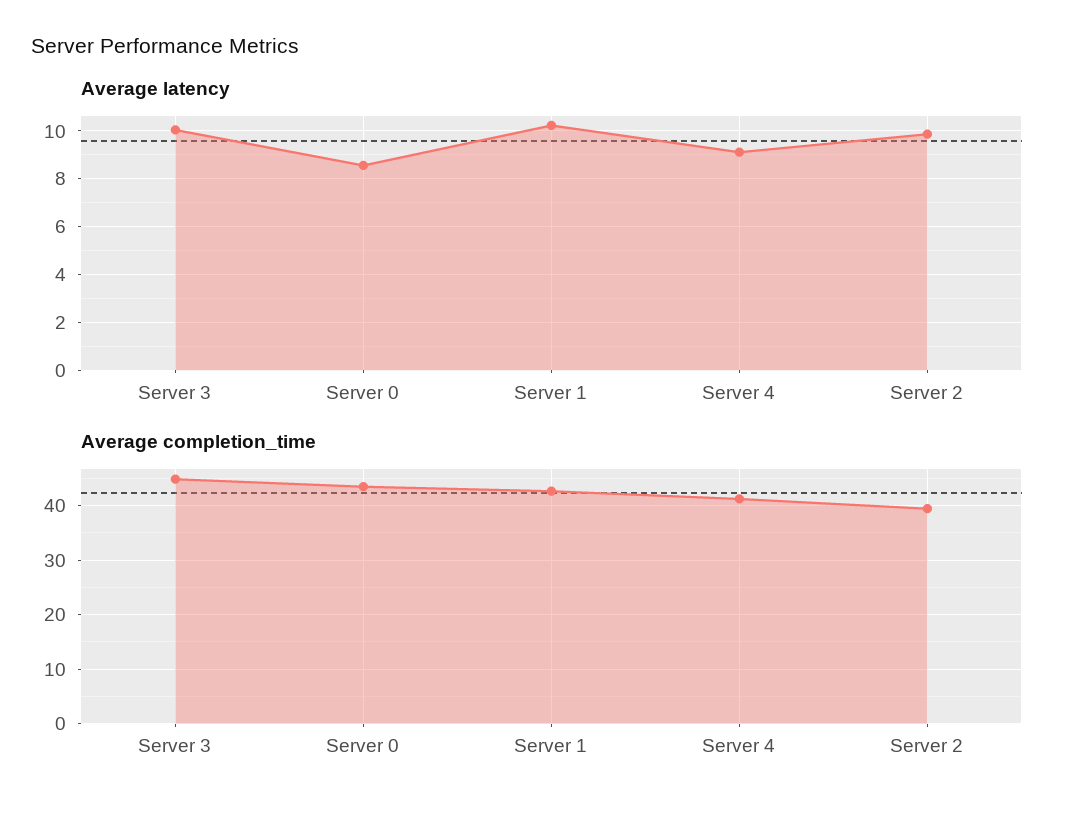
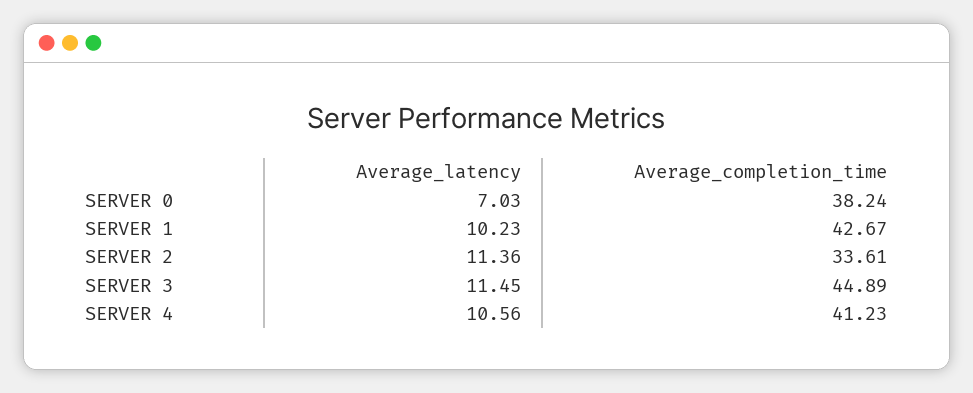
Average latency, Server 3: 10 -> 11.45
Average latency, Server 0: 8.5 -> 7.03
Average latency, Server 4: 9 -> 10.56
Average latency, Server 2: 10 -> 11.36
Average completion_time, Server 0: 44 -> 38.24
Average completion_time, Server 2: 40 -> 33.61

